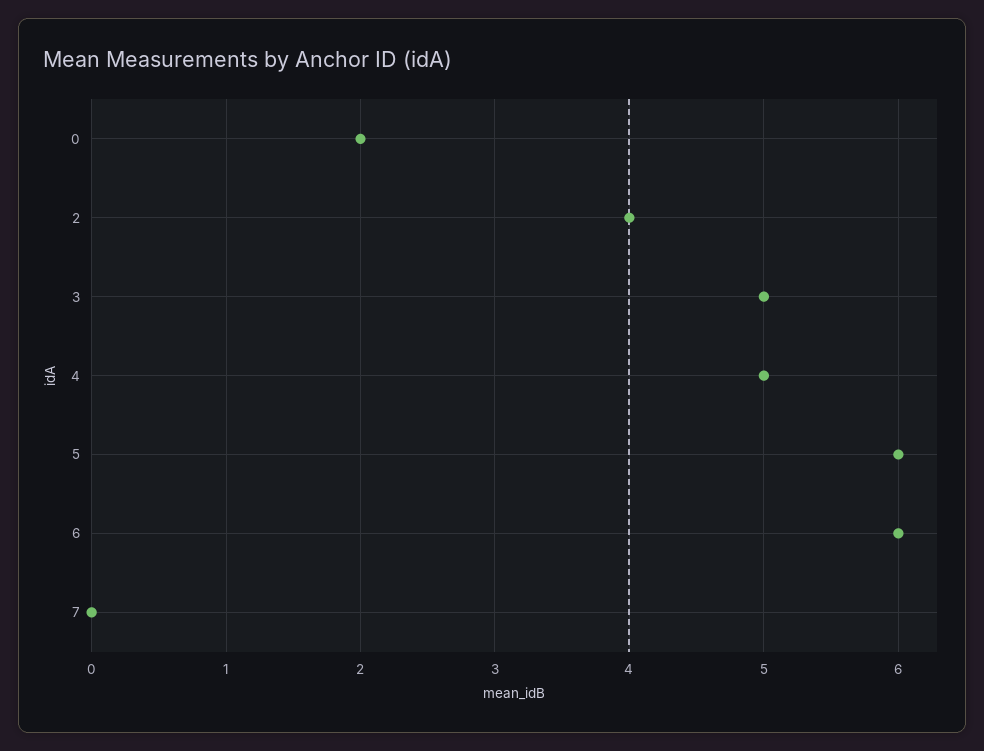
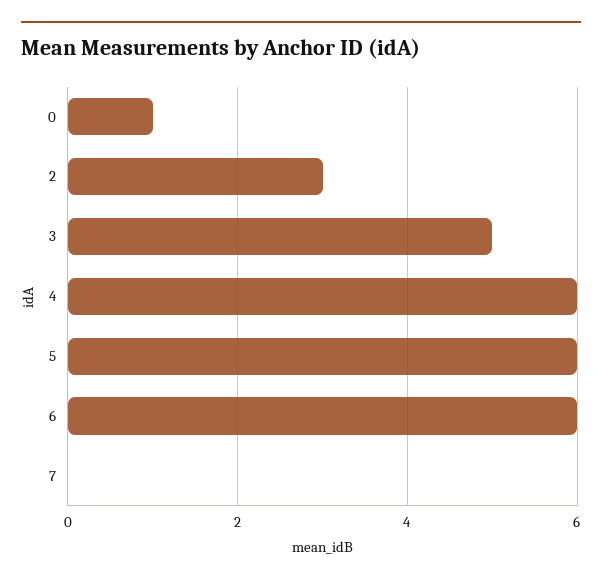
0: 2 -> 1
2: 4 -> 3
4: 5 -> 6

